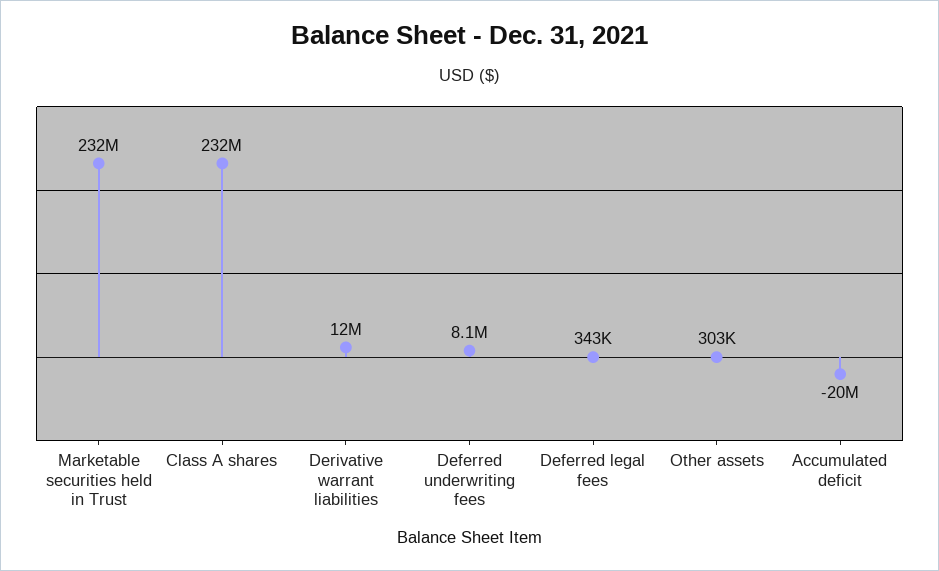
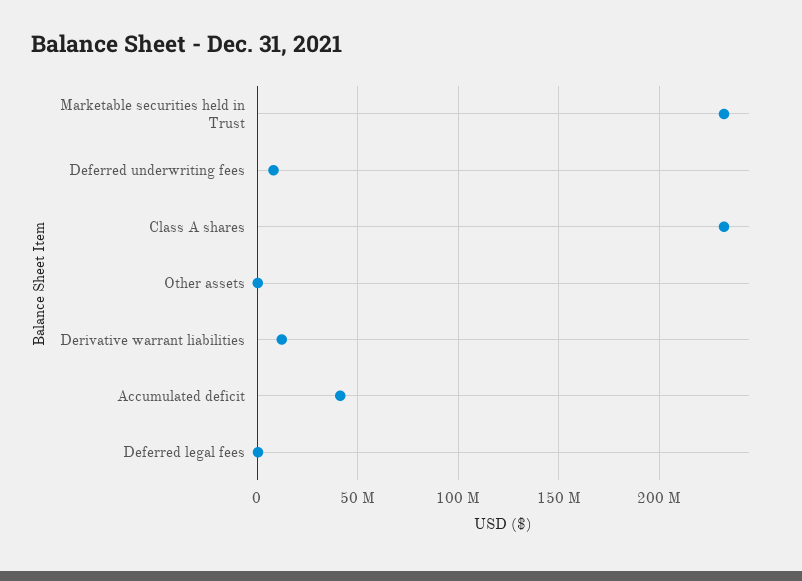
Accumulated deficit: -20000000 -> 40000000

